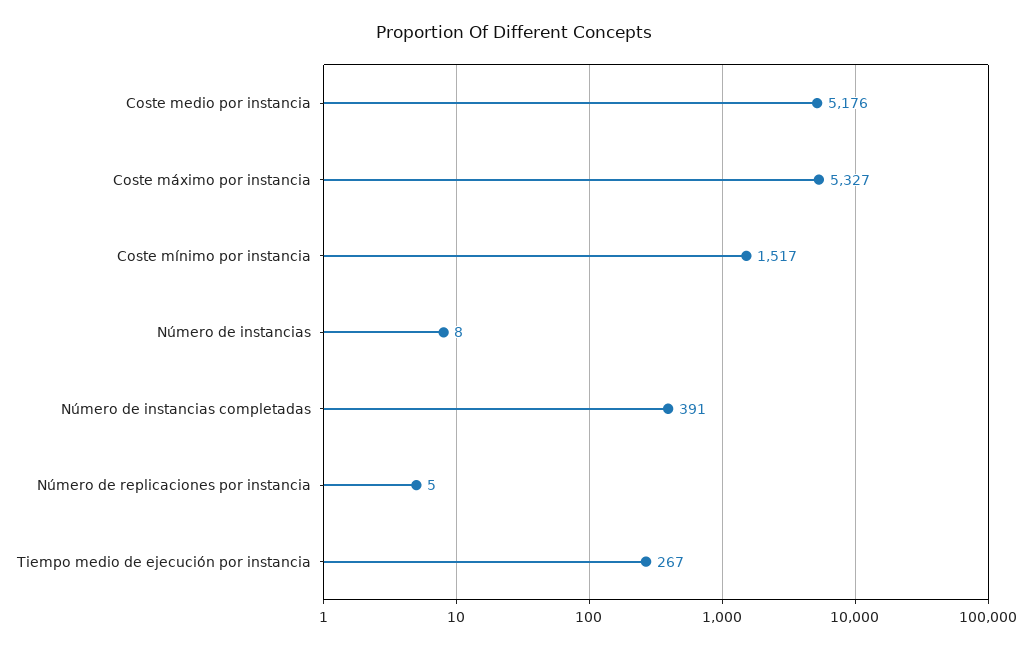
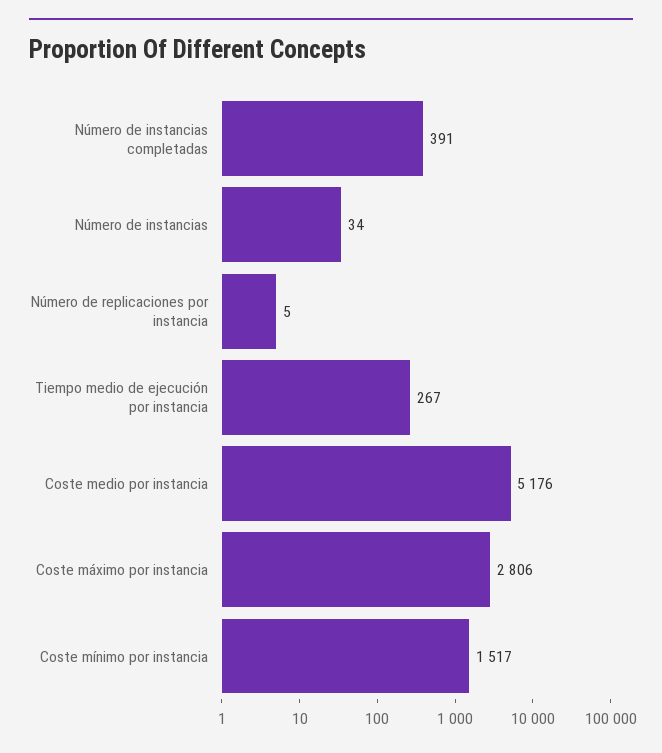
Coste máximo por instancia: 5327 -> 2806
Número de instancias: 8 -> 34

